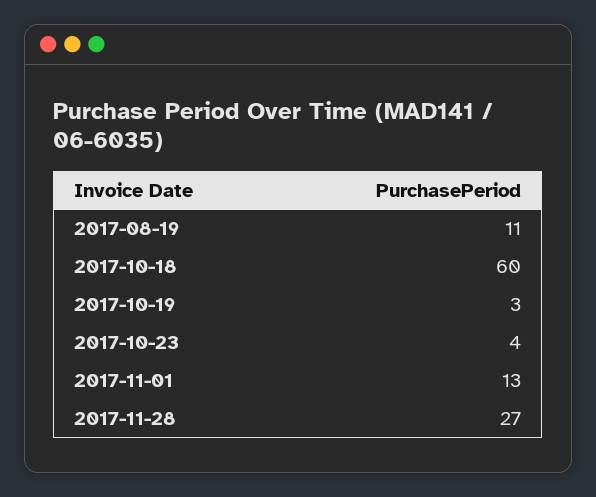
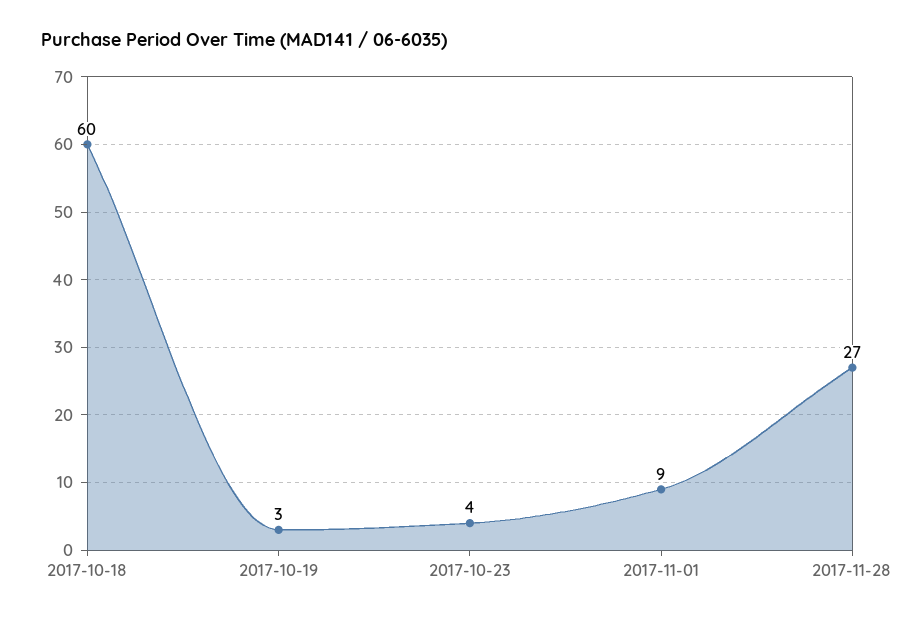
2017-08-19: 11 -> none
2017-11-01: 13 -> 9

